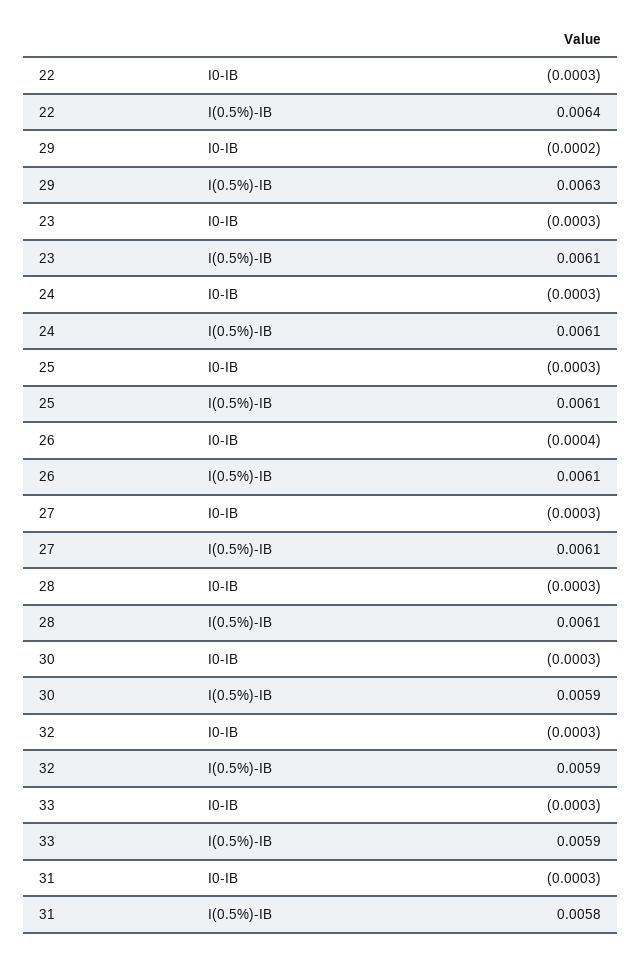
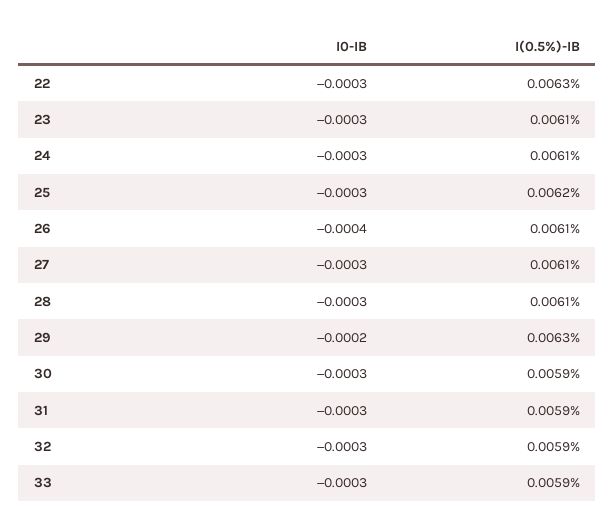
22, I(0.5%)-IB: 0.0064 -> 0.0063
25, I(0.5%)-IB: 0.0061 -> 0.0062
31, I(0.5%)-IB: 0.0058 -> 0.0059

